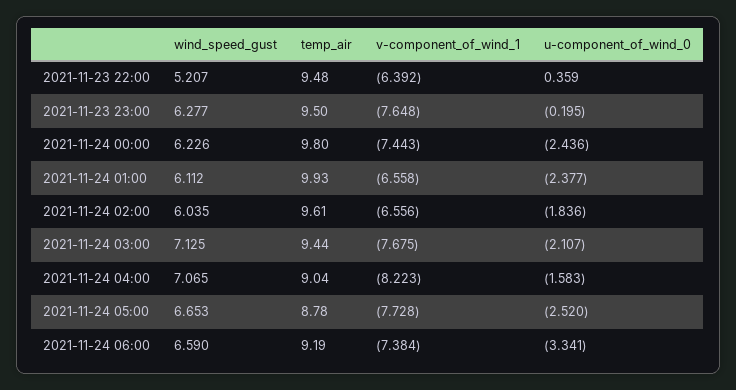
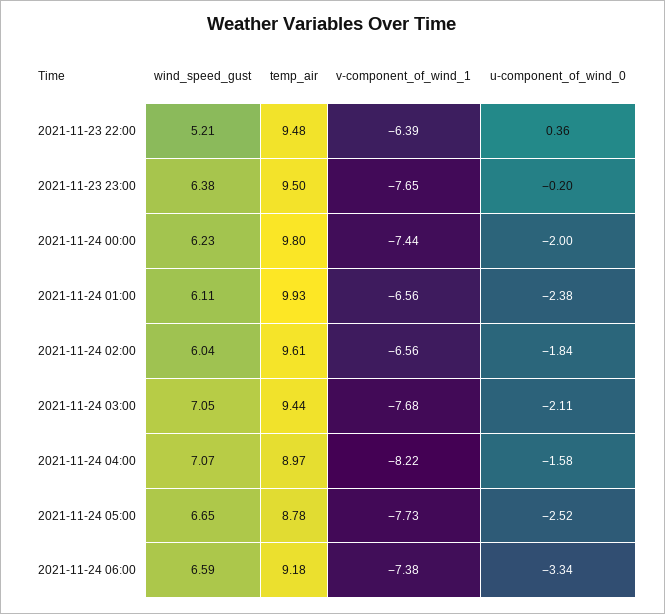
wind_speed_gust, 2021-11-23 23:00: 6.277 -> 6.38
u-component_of_wind_0, 2021-11-24 00:00: -2.436 -> -2
wind_speed_gust, 2021-11-24 03:00: 7.125 -> 7.05
temp_air, 2021-11-24 04:00: 9.04 -> 8.97
temp_air, 2021-11-24 06:00: 9.19 -> 9.18

